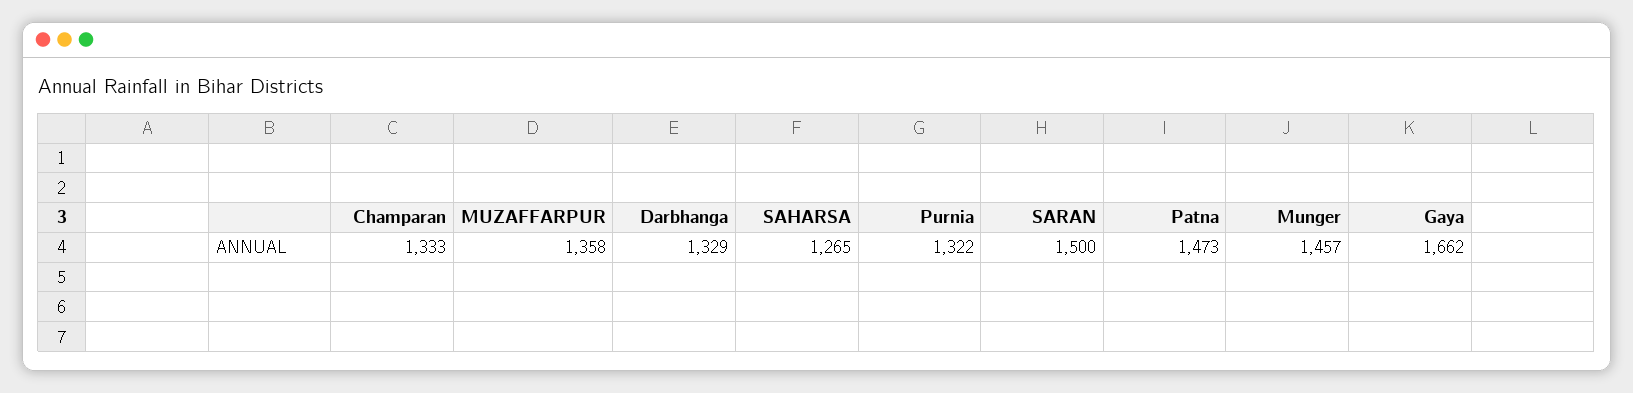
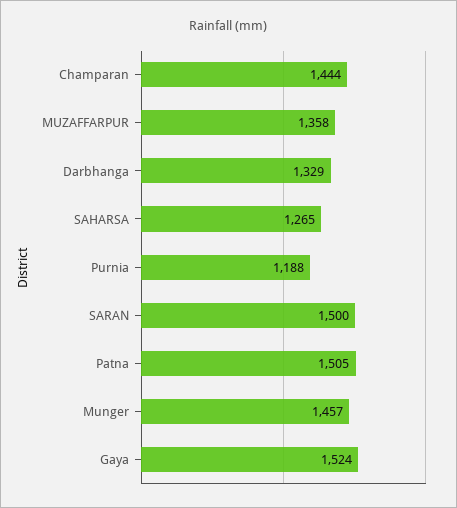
Champaran: 1333 -> 1444
Purnia: 1322 -> 1188
Patna: 1473 -> 1505
Gaya: 1662 -> 1524

